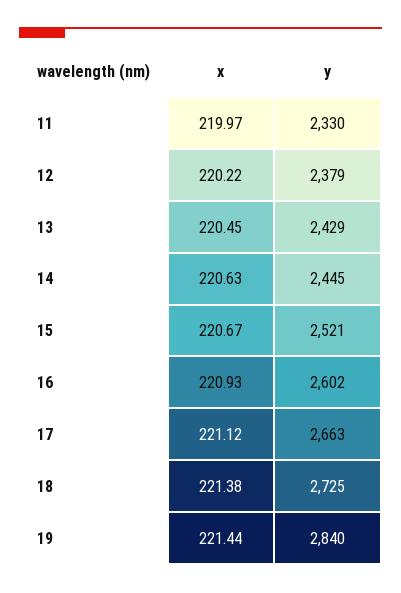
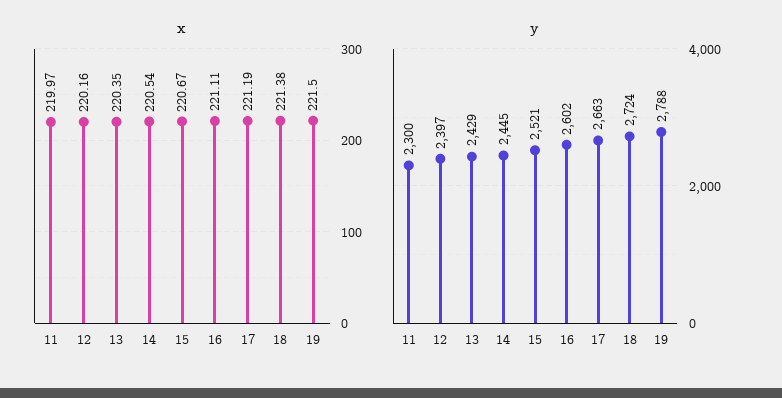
y, 11: 2330 -> 2300
x, 12: 220.22 -> 220.16
y, 12: 2379 -> 2397
x, 13: 220.45 -> 220.35
x, 14: 220.63 -> 220.54
x, 16: 220.93 -> 221.11
x, 17: 221.12 -> 221.19
y, 18: 2725 -> 2724
x, 19: 221.44 -> 221.5
y, 19: 2840 -> 2788

